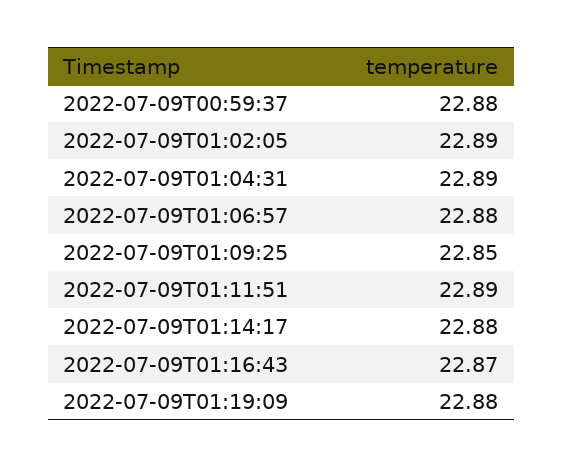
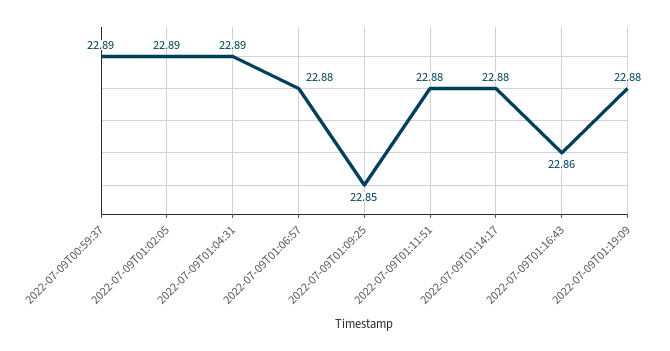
2022-07-09T00:59:37: 22.88 -> 22.89
2022-07-09T01:11:51: 22.89 -> 22.88
2022-07-09T01:16:43: 22.87 -> 22.86

